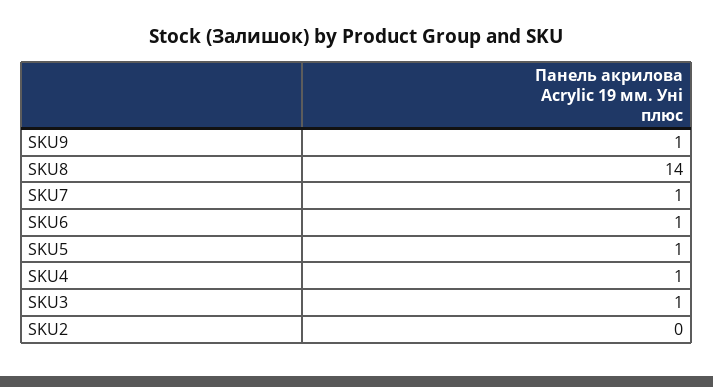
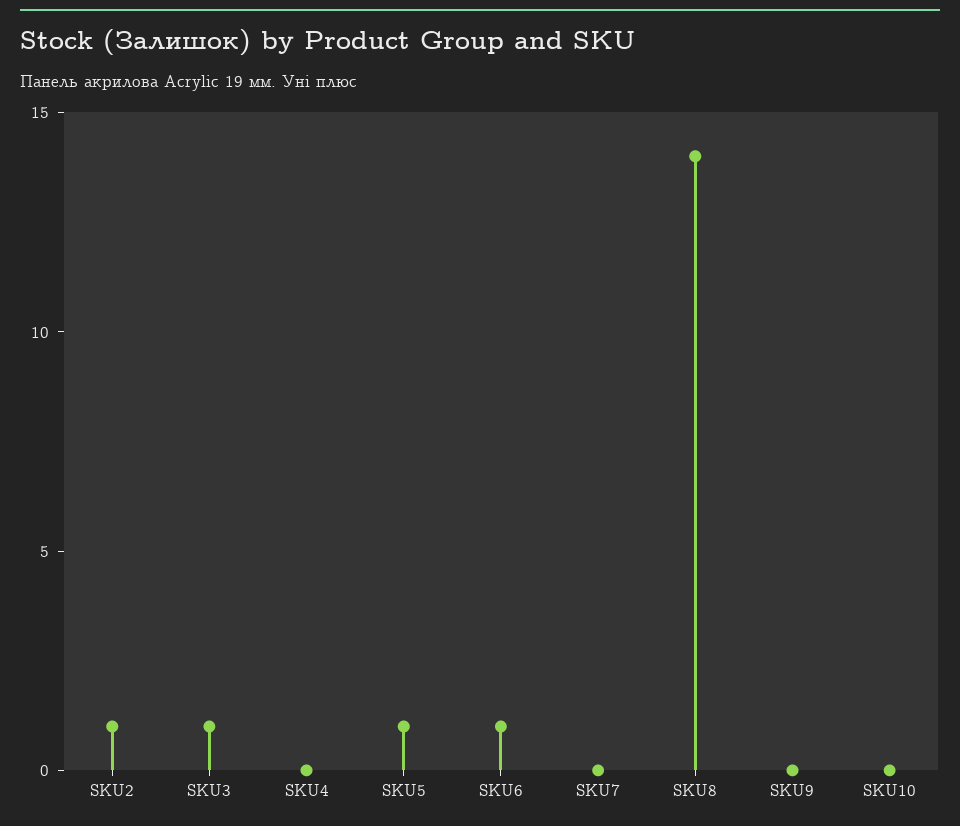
SKU9: 1 -> 0
SKU7: 1 -> 0
SKU4: 1 -> 0
SKU2: 0 -> 1
SKU10: none -> 0

